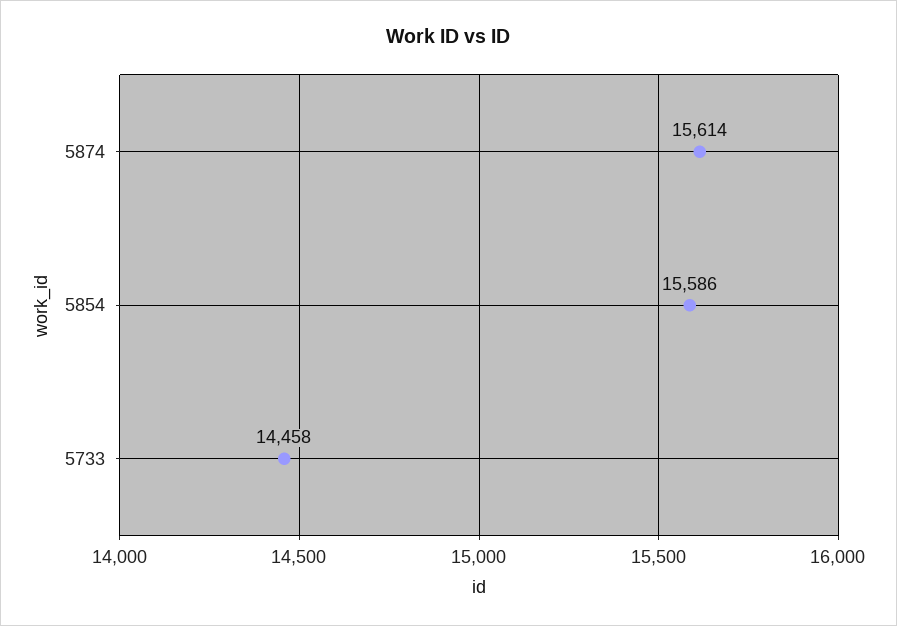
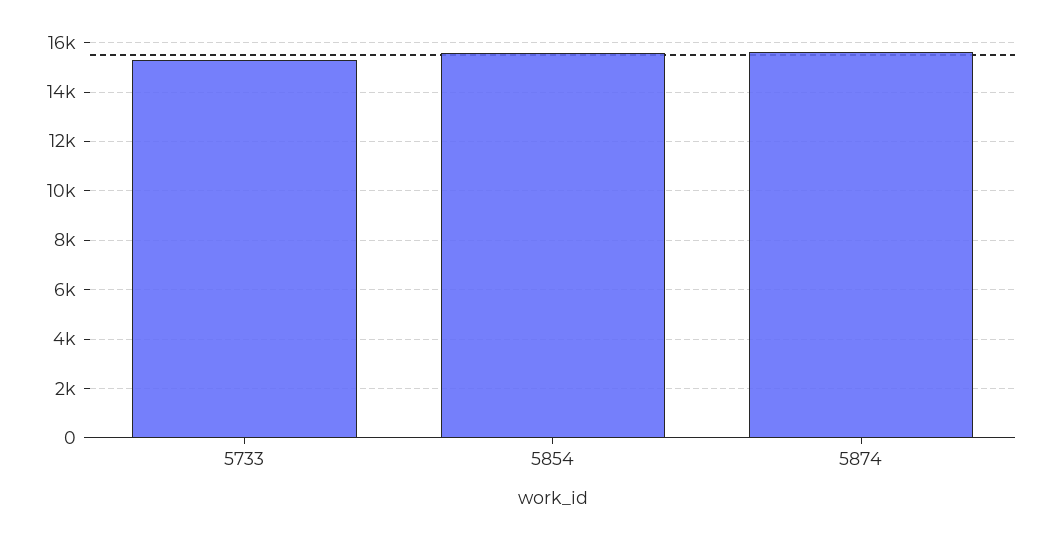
5733: 14458 -> 15250

